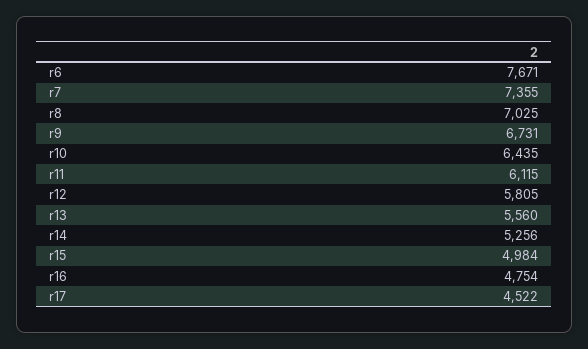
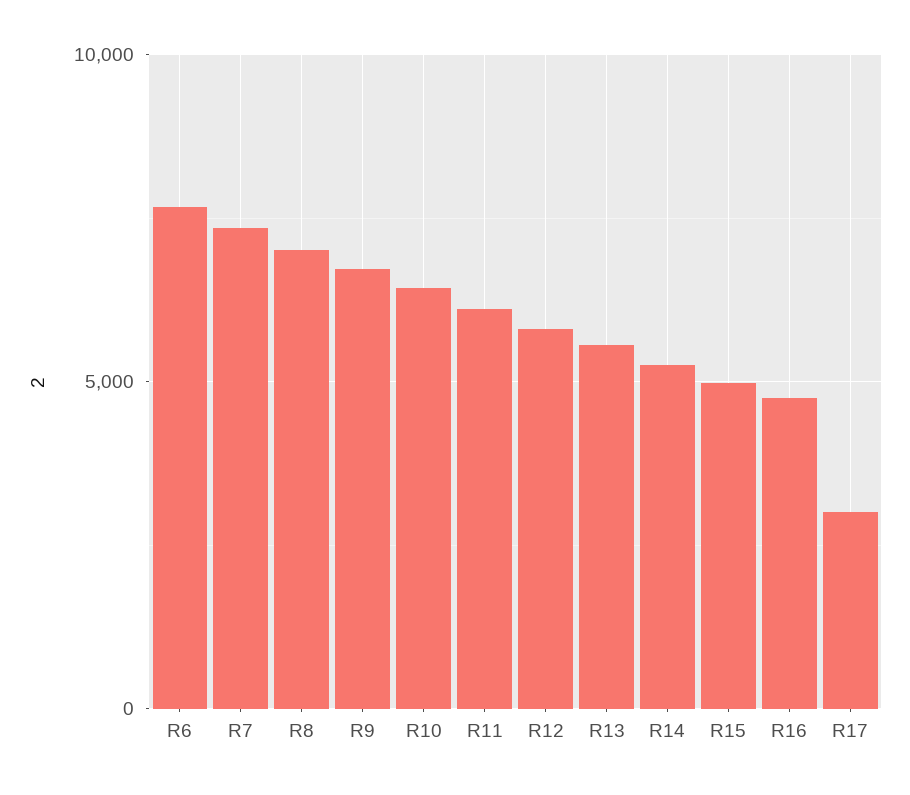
r17: 4522 -> 3000

